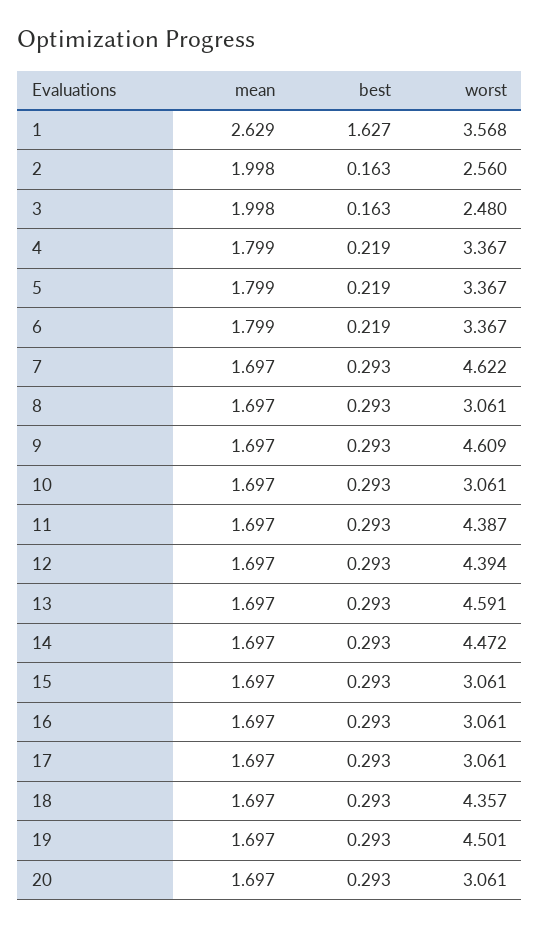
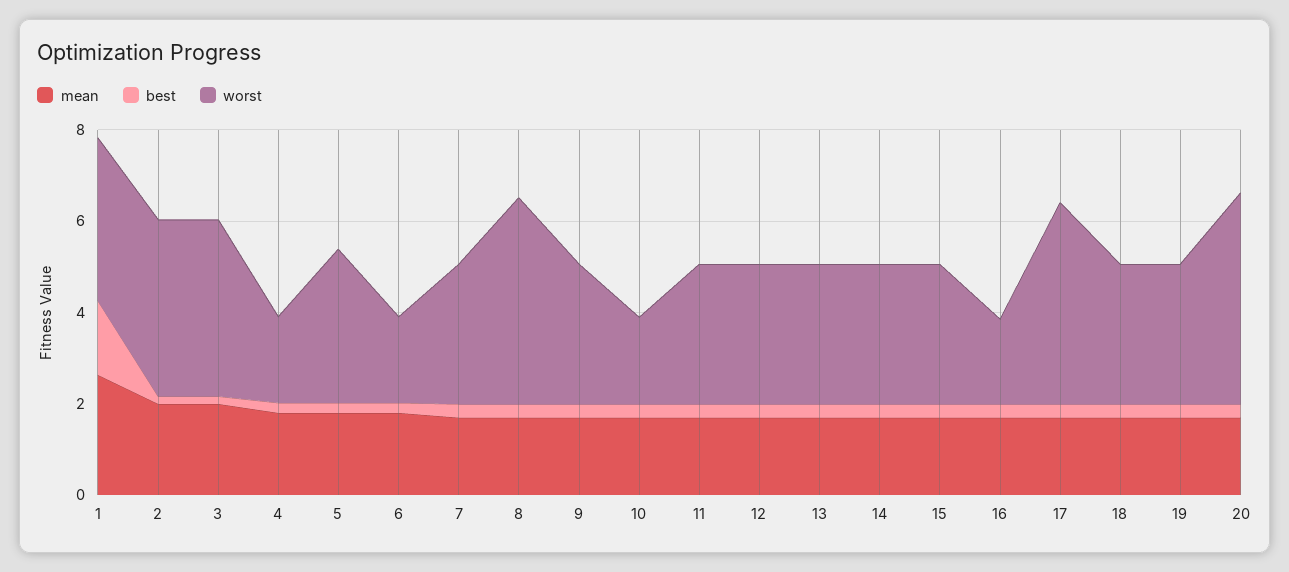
worst, 2: 2.56 -> 4
worst, 3: 2.48 -> 4
worst, 4: 3.367 -> 2
worst, 6: 3.367 -> 2
worst, 7: 4.622 -> 3
worst, 8: 3.061 -> 4.5
worst, 9: 4.609 -> 3
worst, 10: 3.061 -> 2
worst, 11: 4.387 -> 3
worst, 12: 4.394 -> 3
worst, 13: 4.591 -> 3
worst, 14: 4.472 -> 3
worst, 16: 3.061 -> 2
worst, 17: 3.061 -> 4.5
worst, 18: 4.357 -> 3
worst, 19: 4.501 -> 3
worst, 20: 3.061 -> 4.5

